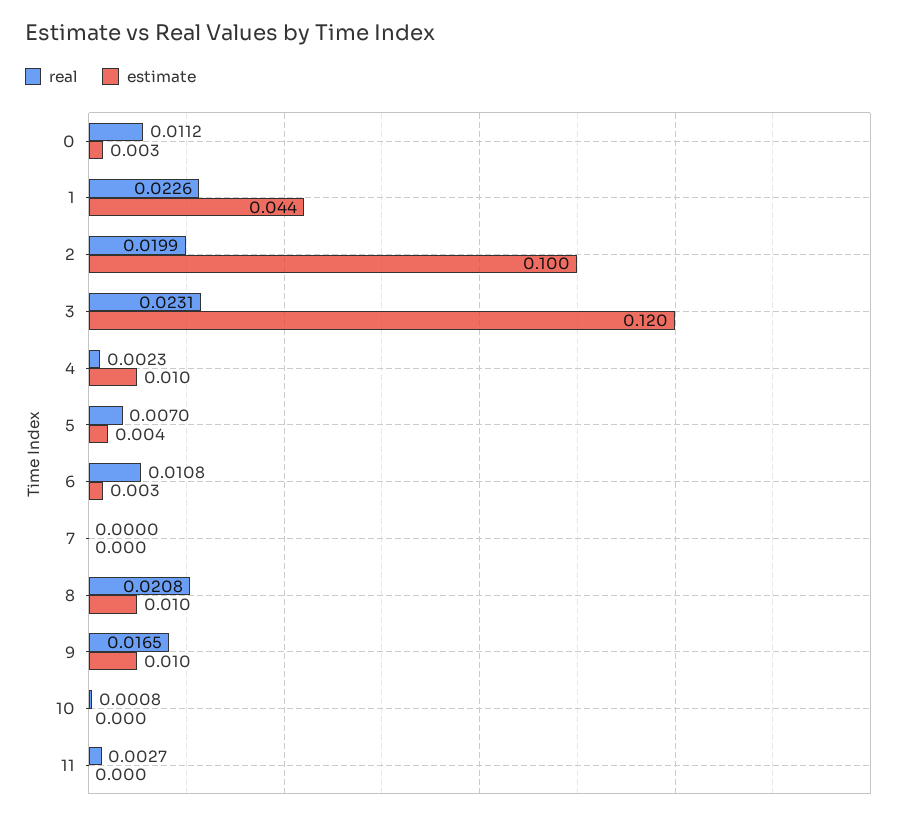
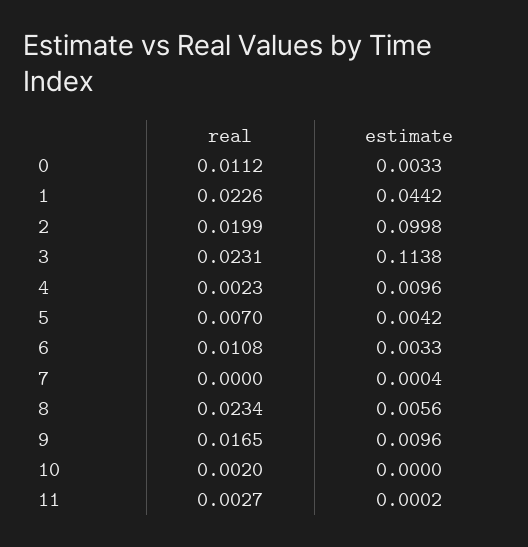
estimate, 3: 0.12 -> 0.1138
real, 8: 0.0208 -> 0.0234
estimate, 8: 0.01 -> 0.0056
real, 10: 0.0008 -> 0.002

